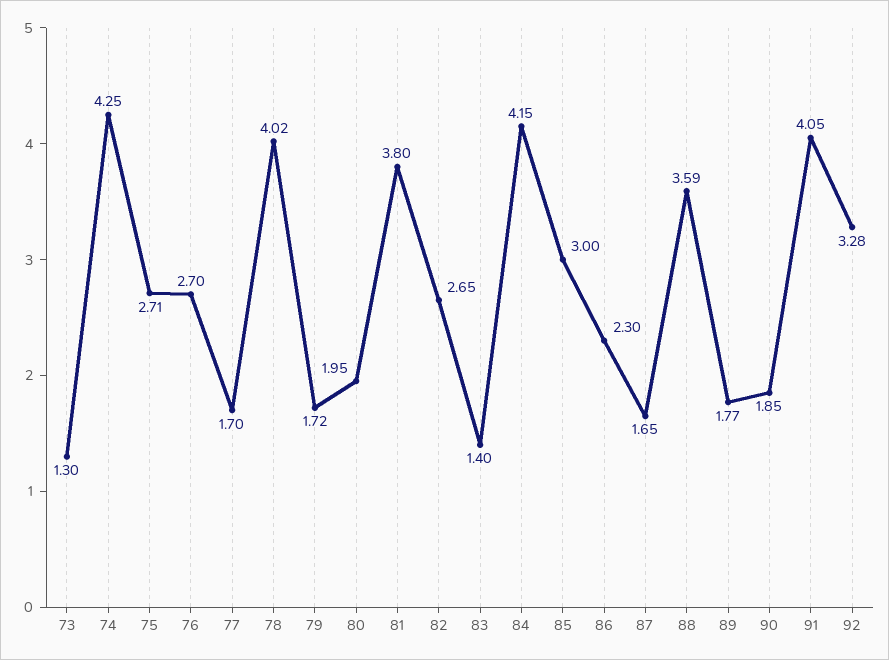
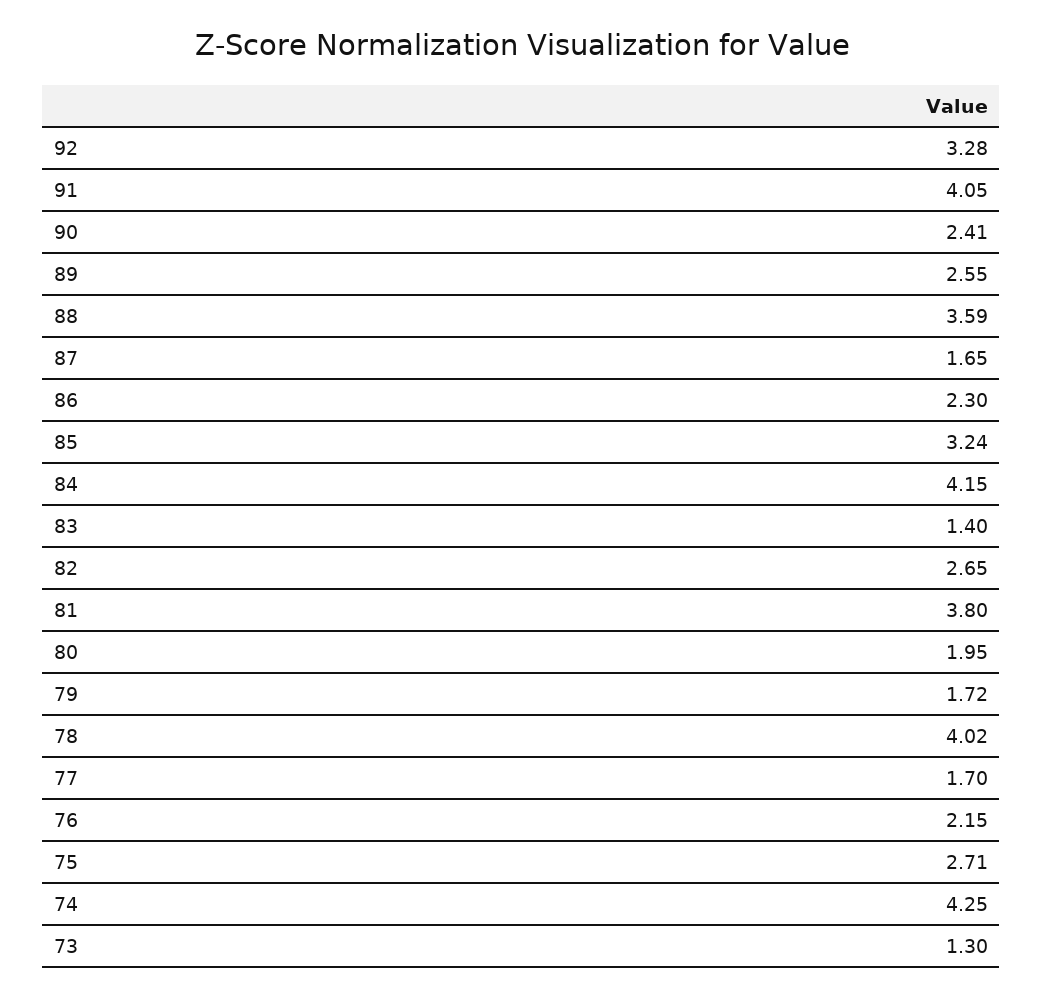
76: 2.7 -> 2.15
85: 3 -> 3.24
89: 1.77 -> 2.55
90: 1.85 -> 2.41

